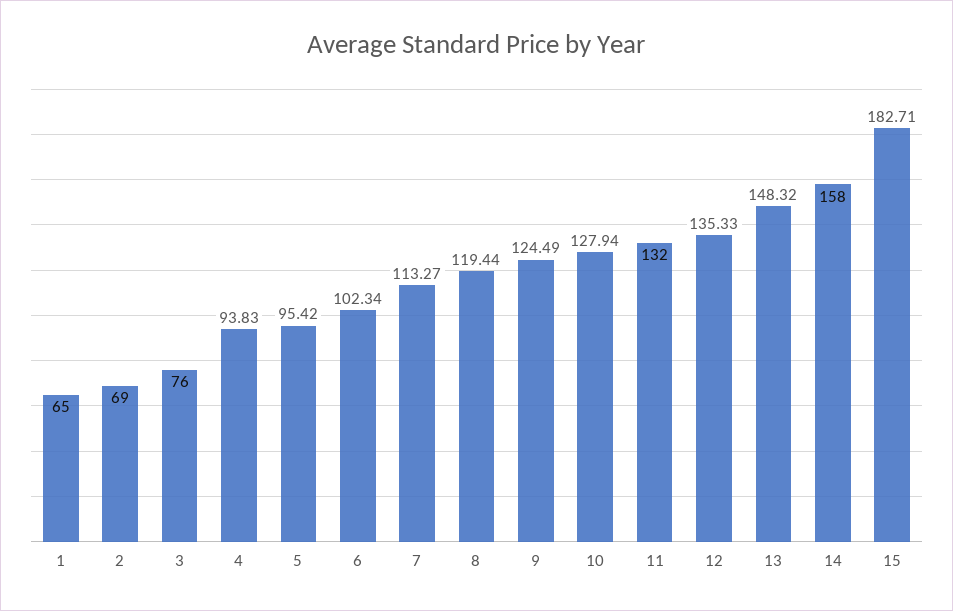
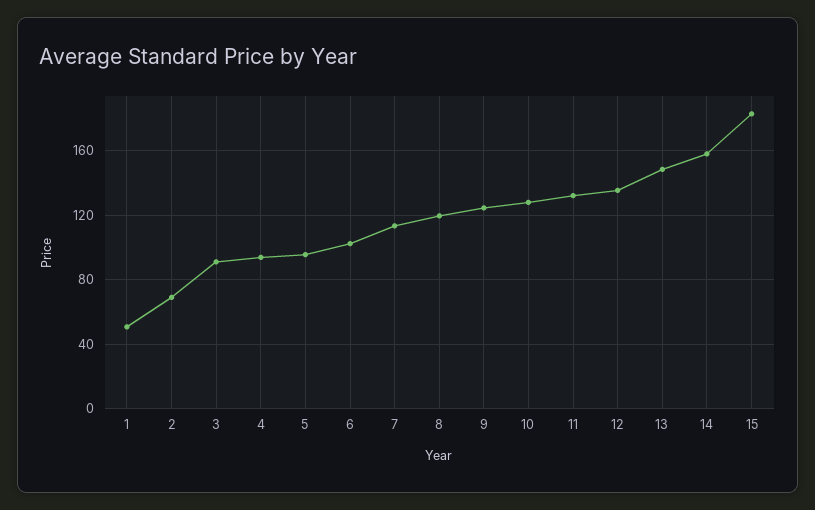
1: 65 -> 50
3: 76 -> 90

